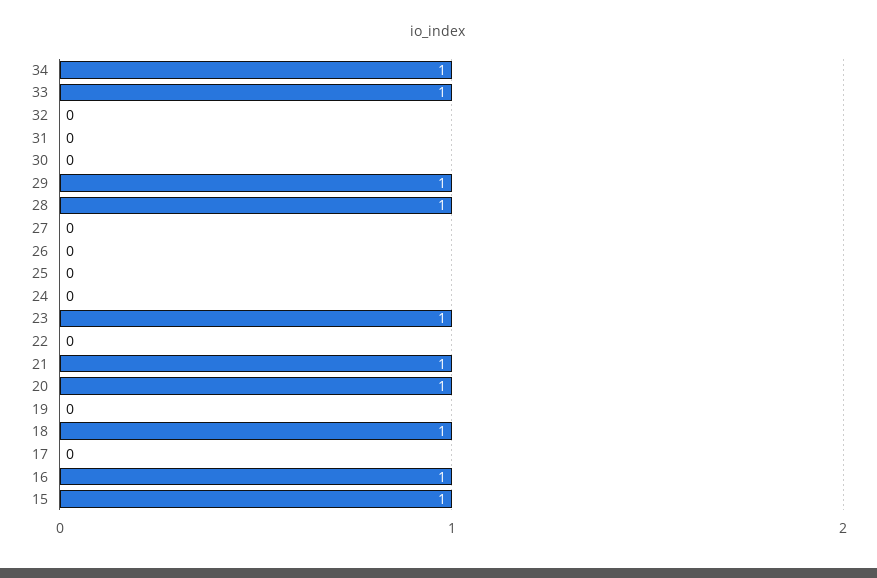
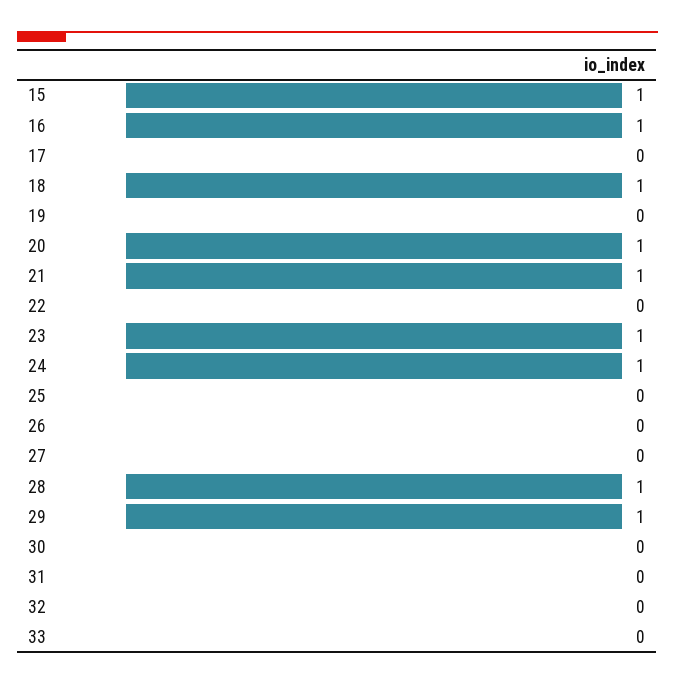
34: 1 -> none
33: 1 -> 0
24: 0 -> 1

